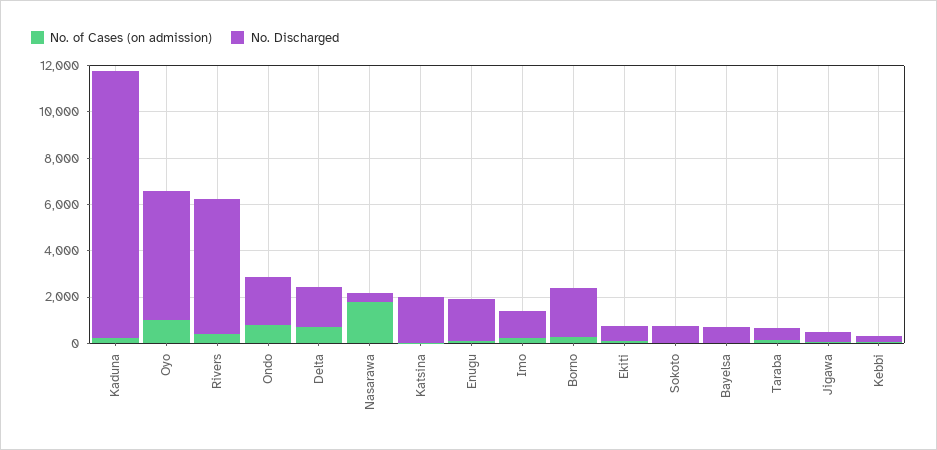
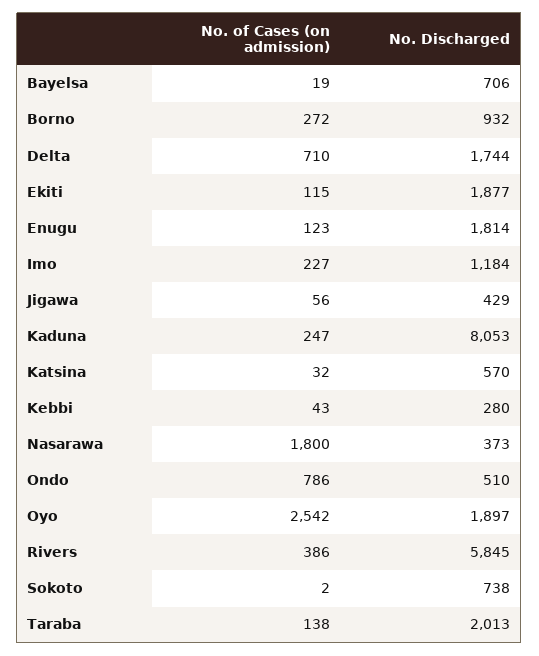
No. Discharged, Kaduna: 11500 -> 8053
No. of Cases (on admission), Oyo: 1000 -> 2542
No. Discharged, Oyo: 5500 -> 1897
No. Discharged, Ondo: 2000 -> 510
No. Discharged, Katsina: 2000 -> 570
No. Discharged, Borno: 2000 -> 932
No. Discharged, Ekiti: 500 -> 1877
No. Discharged, Taraba: 500 -> 2013

